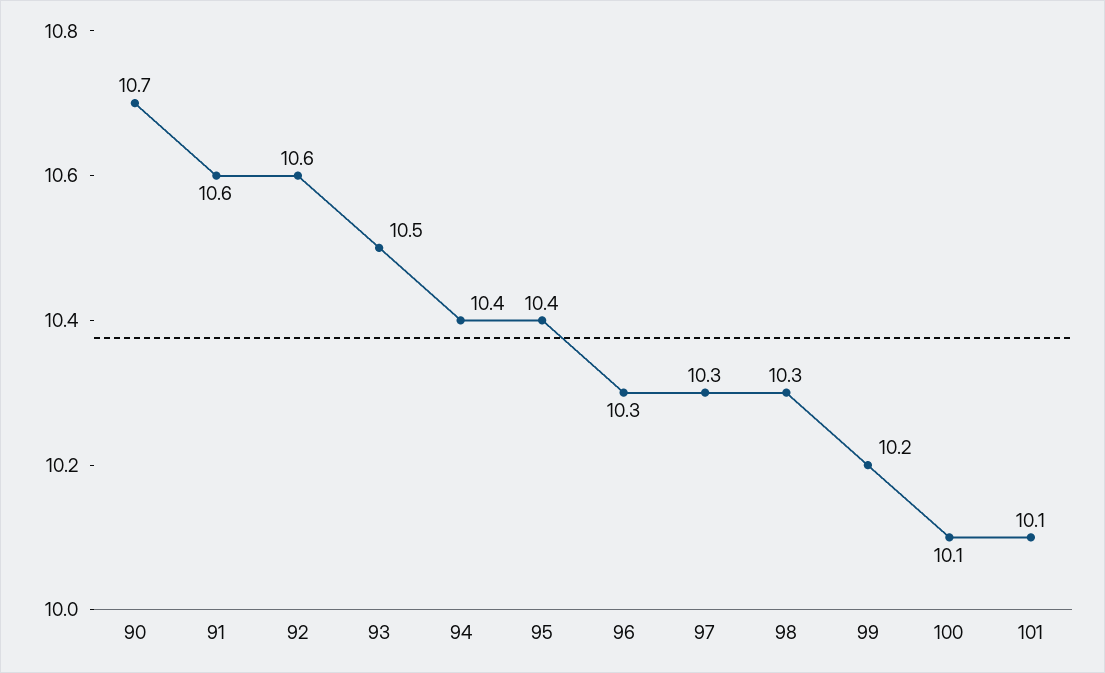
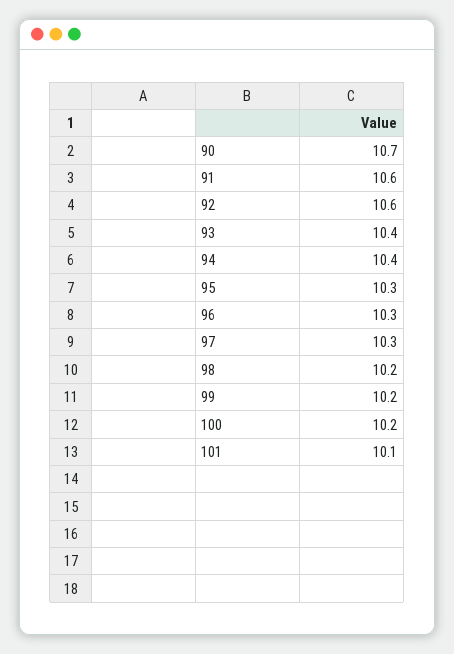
93: 10.5 -> 10.4
95: 10.4 -> 10.3
98: 10.3 -> 10.2
100: 10.1 -> 10.2

